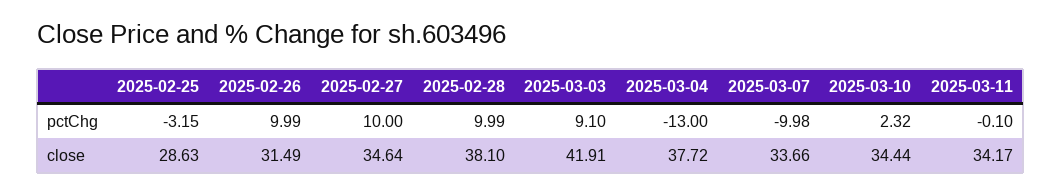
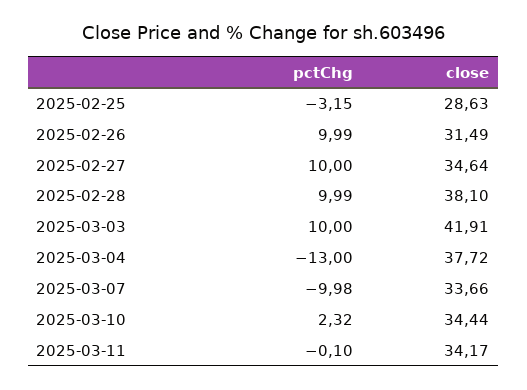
2025-03-03, pctChg: 9.1 -> 10

